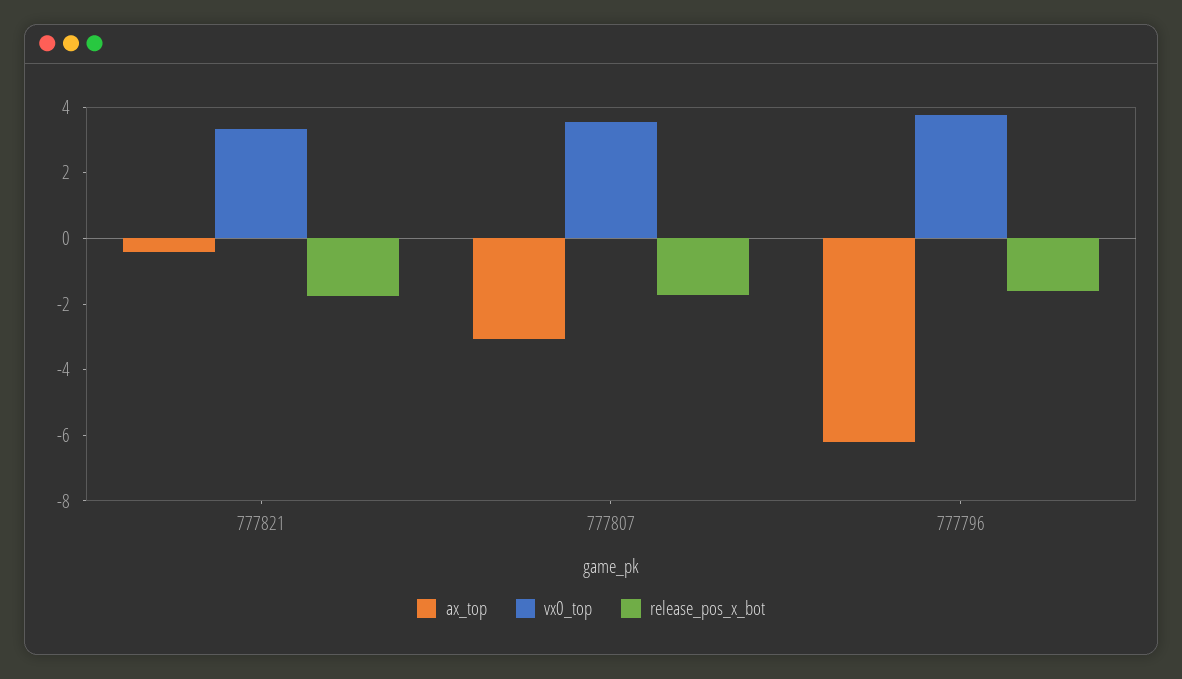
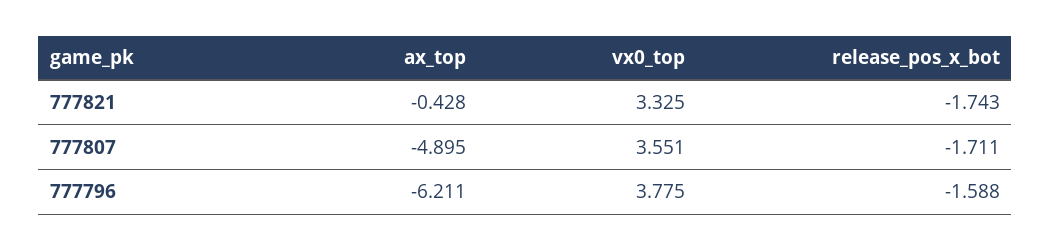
ax_top, 777807: -3 -> -4.895

